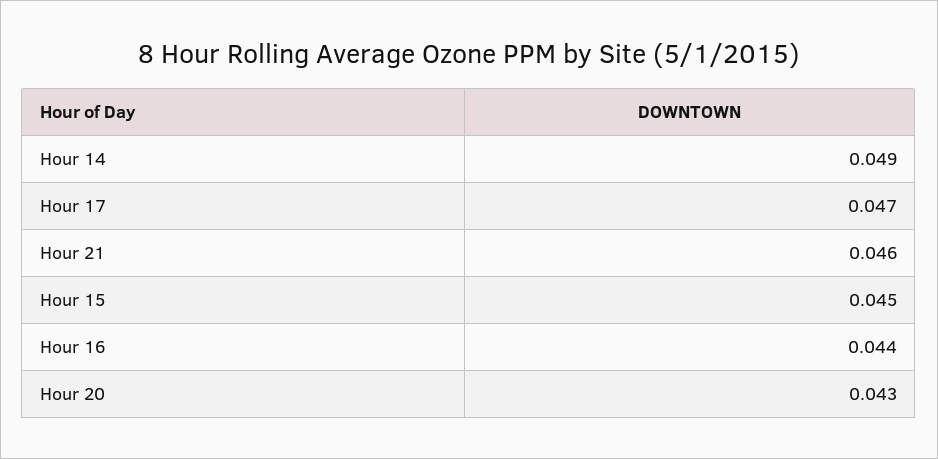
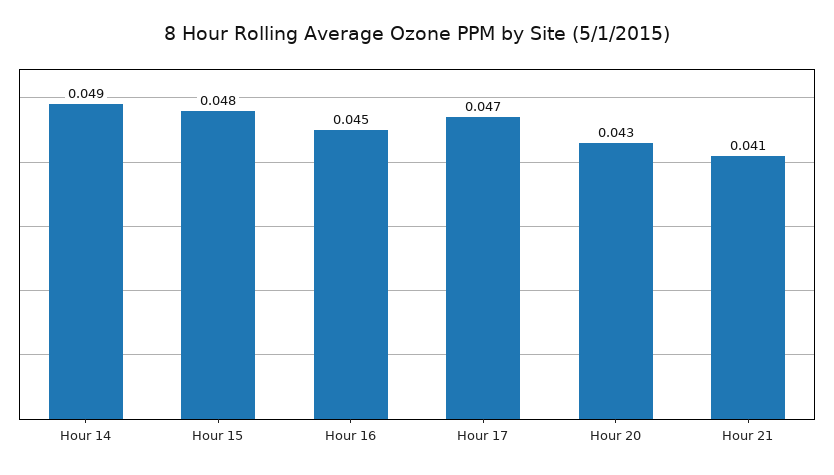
Hour 21: 0.046 -> 0.041
Hour 15: 0.045 -> 0.048
Hour 16: 0.044 -> 0.045

